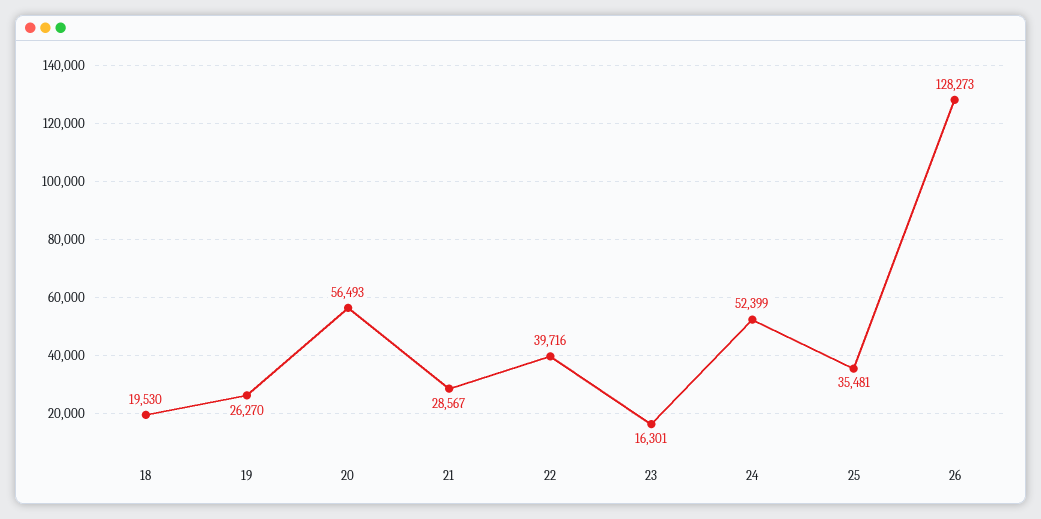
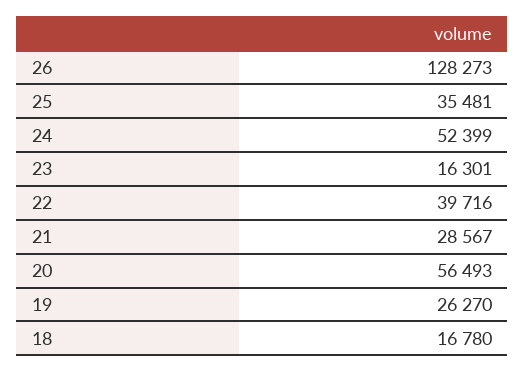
18: 19530 -> 16780

